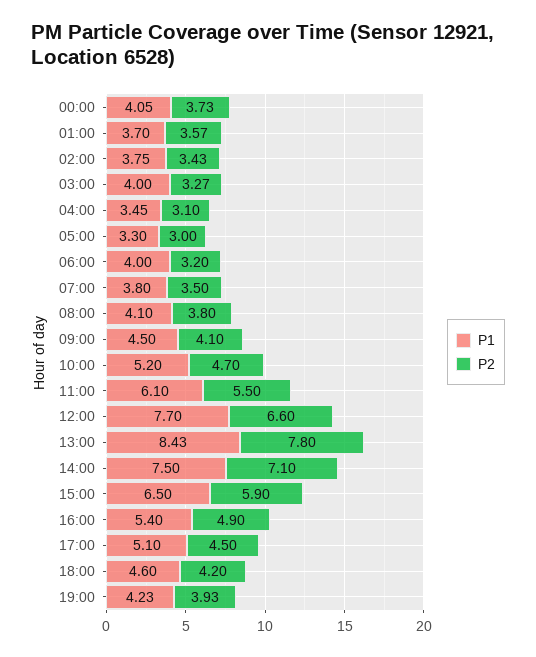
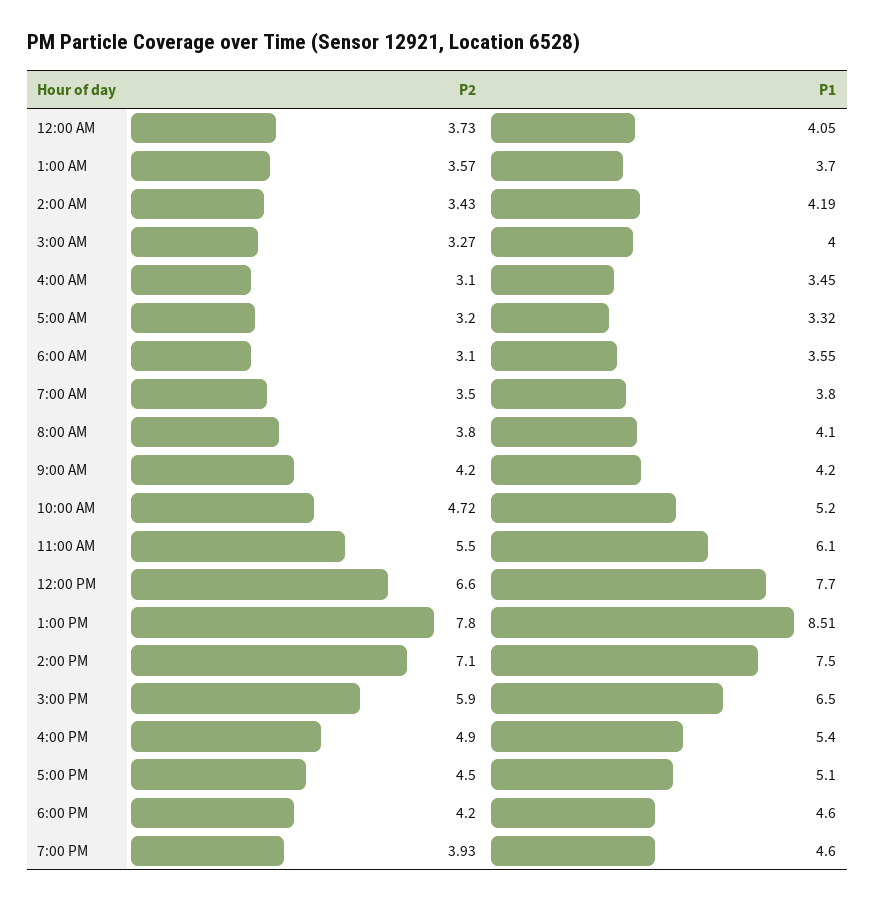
P1, 02:00: 3.75 -> 4.19
P1, 05:00: 3.3 -> 3.32
P2, 05:00: 3 -> 3.2
P1, 06:00: 4 -> 3.55
P2, 06:00: 3.2 -> 3.1
P1, 09:00: 4.5 -> 4.2
P2, 09:00: 4.1 -> 4.2
P2, 10:00: 4.7 -> 4.72
P1, 13:00: 8.43 -> 8.51
P1, 19:00: 4.23 -> 4.6

